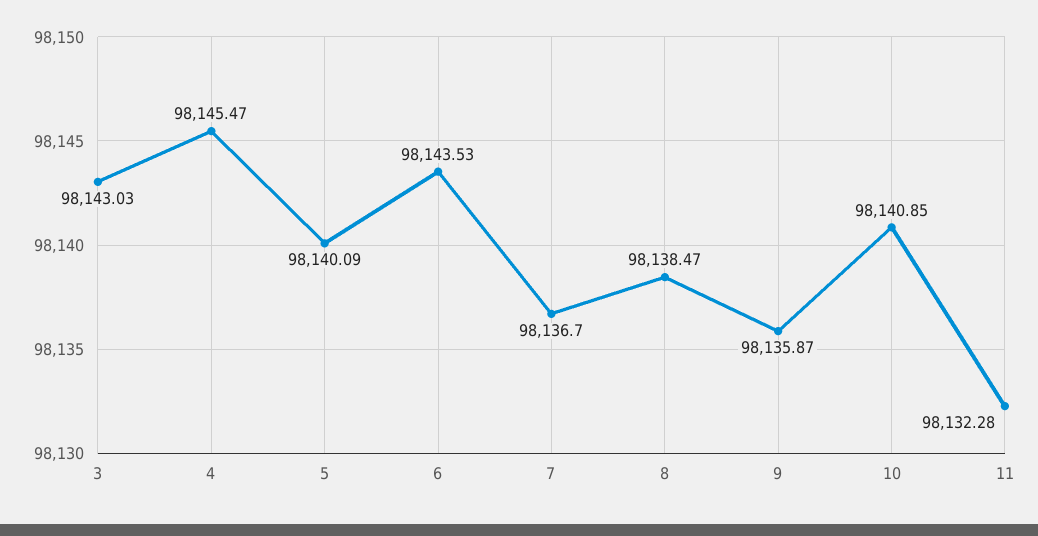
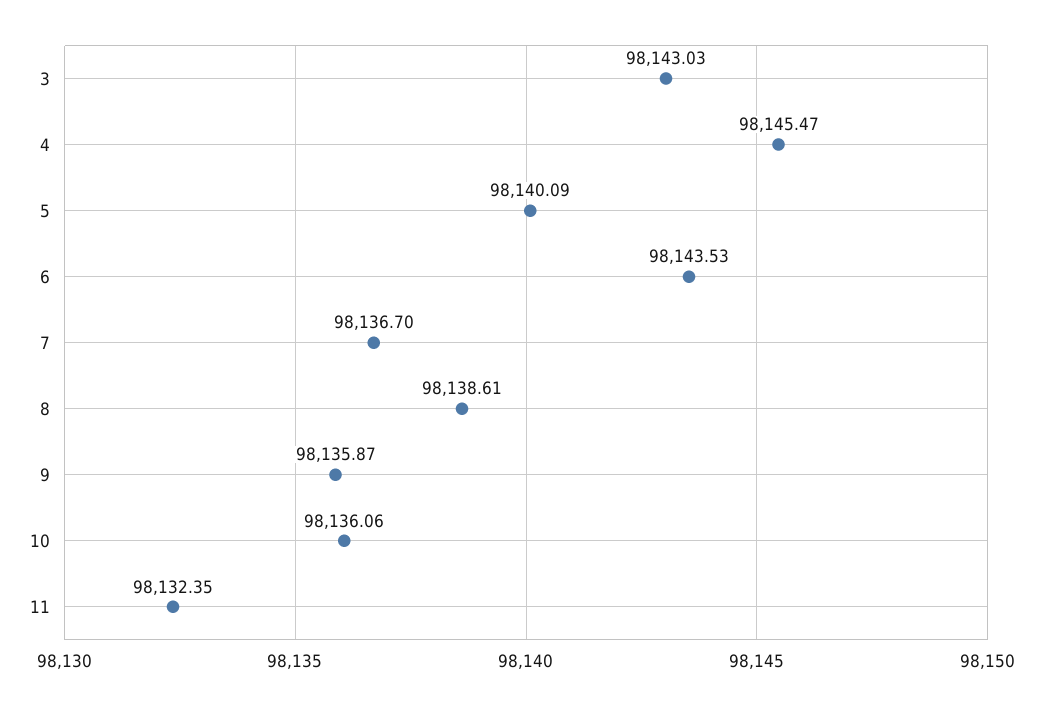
8: 98138.47 -> 98138.61
10: 98140.85 -> 98136.06
11: 98132.28 -> 98132.35

